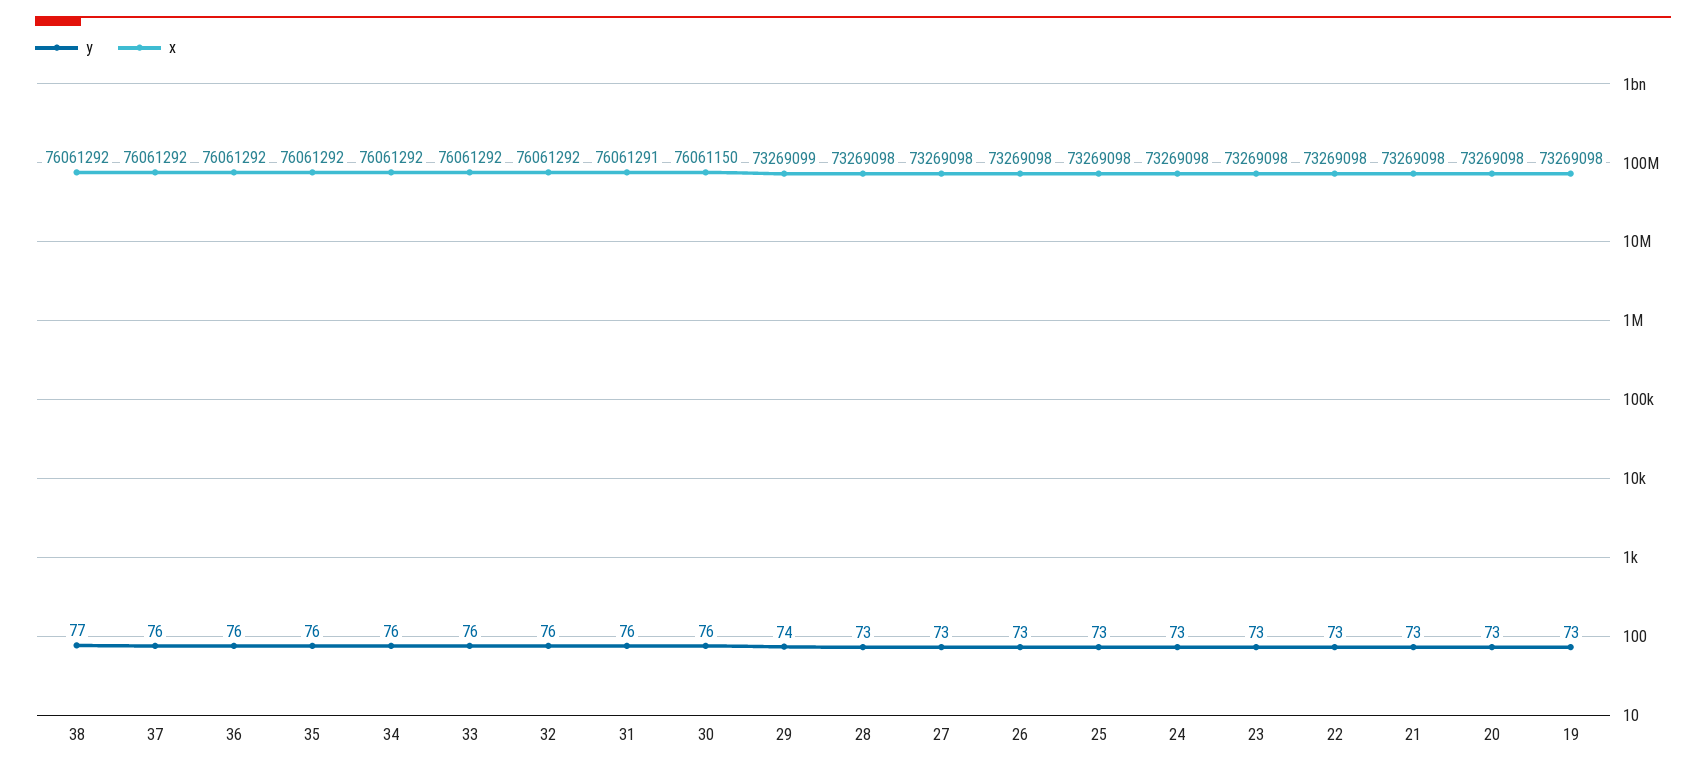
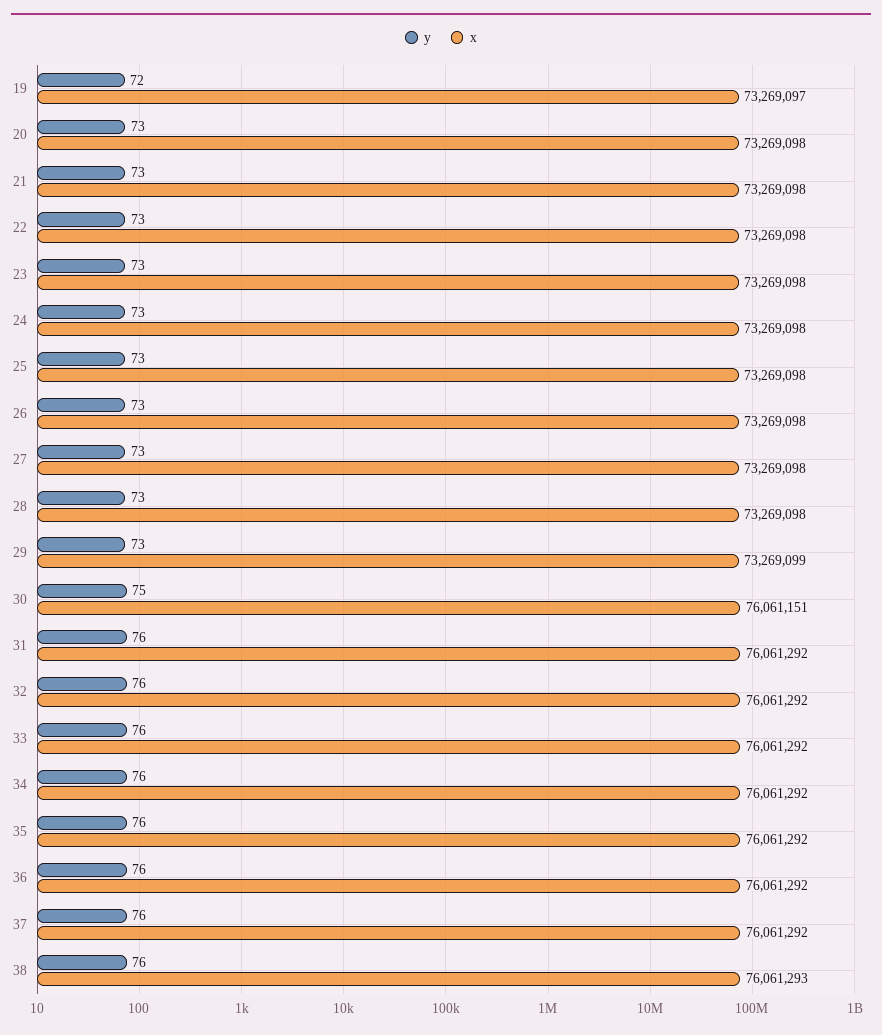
y, 38: 77 -> 76
x, 38: 76061292 -> 76061293
x, 31: 76061291 -> 76061292
y, 30: 76 -> 75
x, 30: 76061150 -> 76061151
y, 29: 74 -> 73
y, 19: 73 -> 72
x, 19: 73269098 -> 73269097

